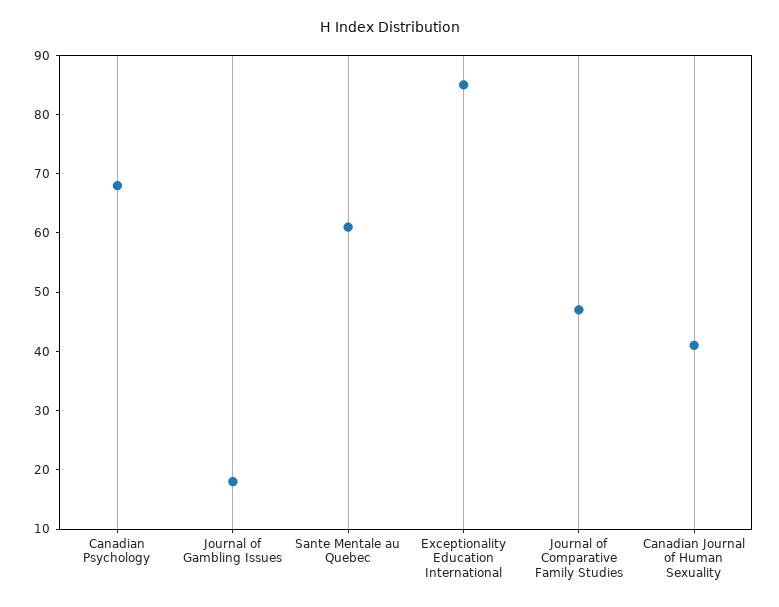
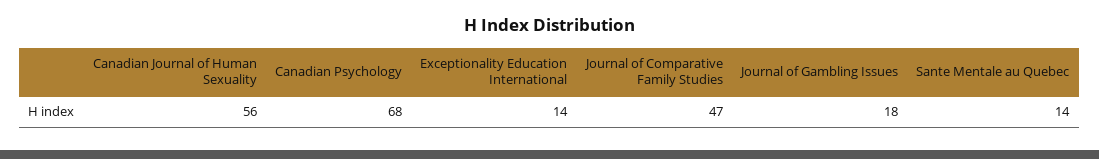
Sante Mentale au Quebec: 60 -> 14
Exceptionality Education International: 85 -> 14
Canadian Journal of Human Sexuality: 40 -> 56

